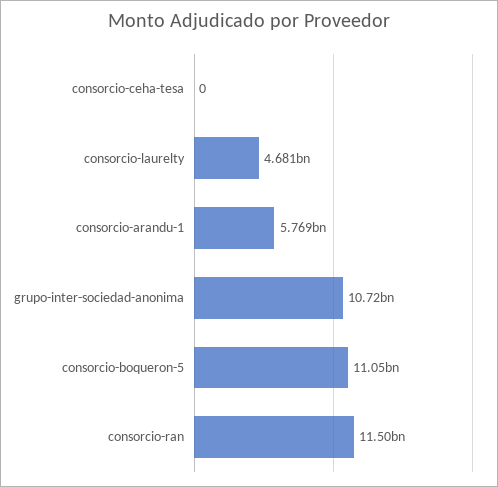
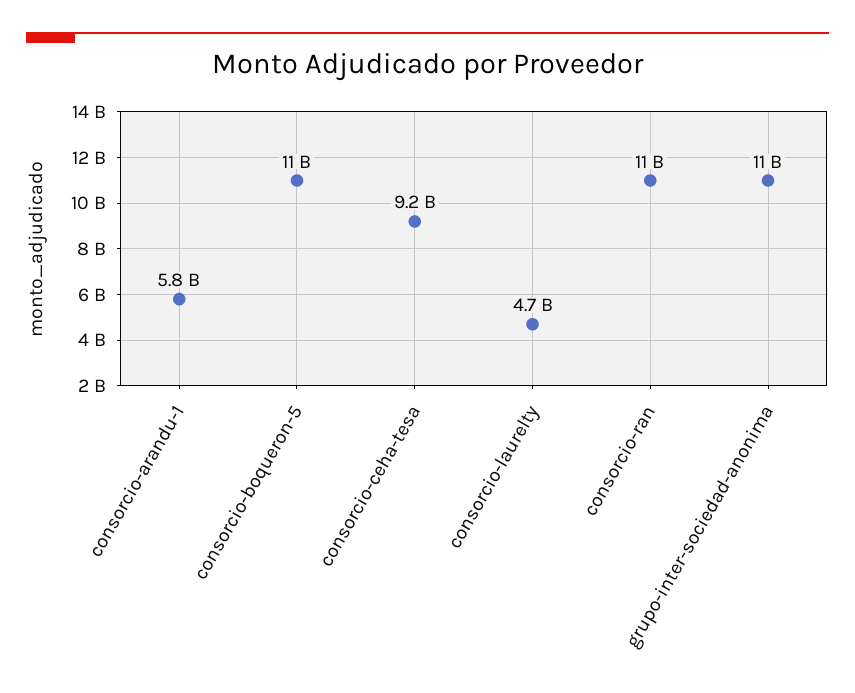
consorcio-ceha-tesa: 0 -> 9200000000

